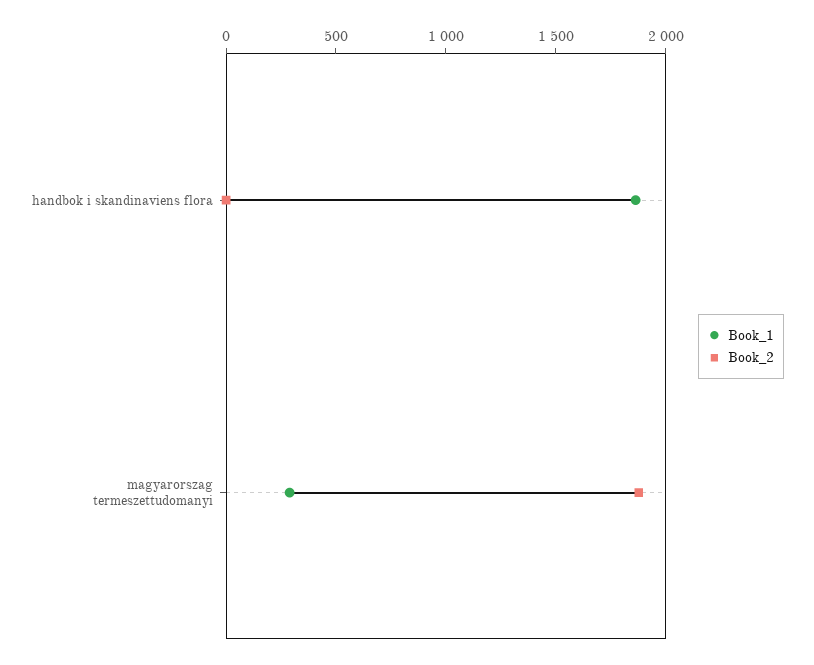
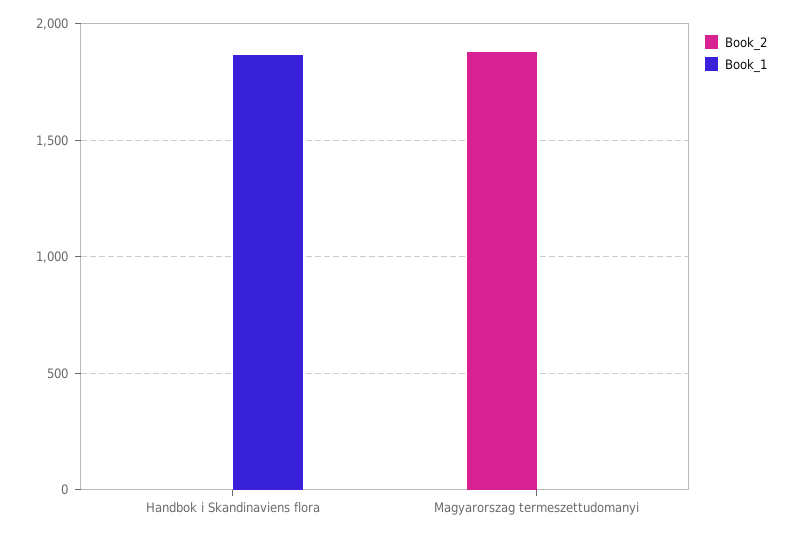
Book_1, magyarorszag termeszettudomanyi: 300 -> 0

